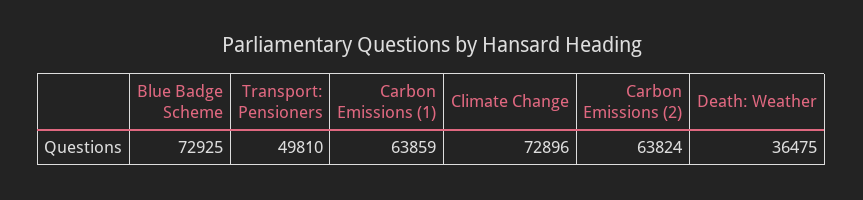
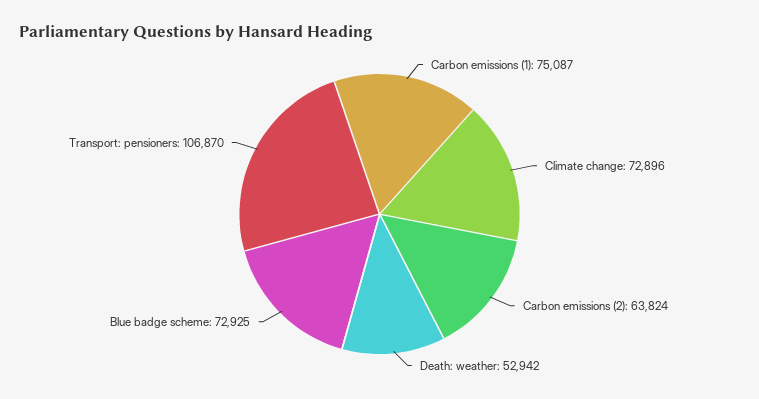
Transport: Pensioners: 49810 -> 106870
Carbon Emissions (1): 63859 -> 75087
Death: Weather: 36475 -> 52942

